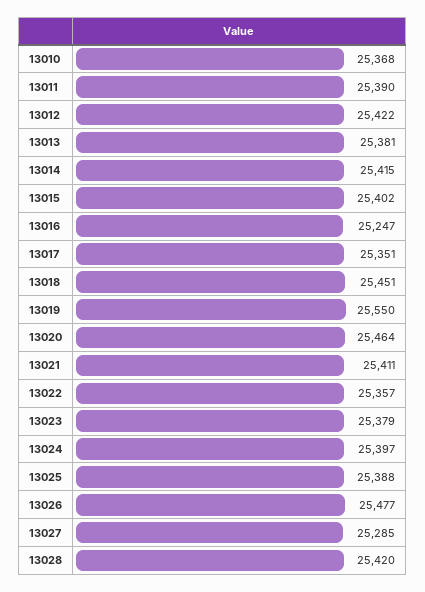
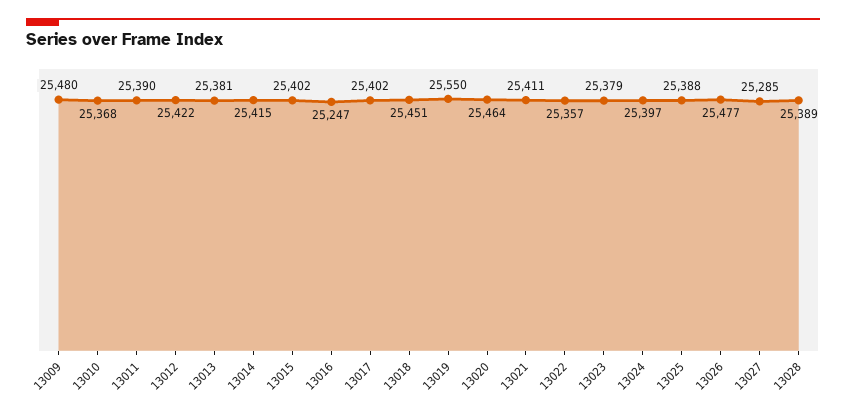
13017: 25351 -> 25402
13028: 25420 -> 25389
13009: none -> 25480

